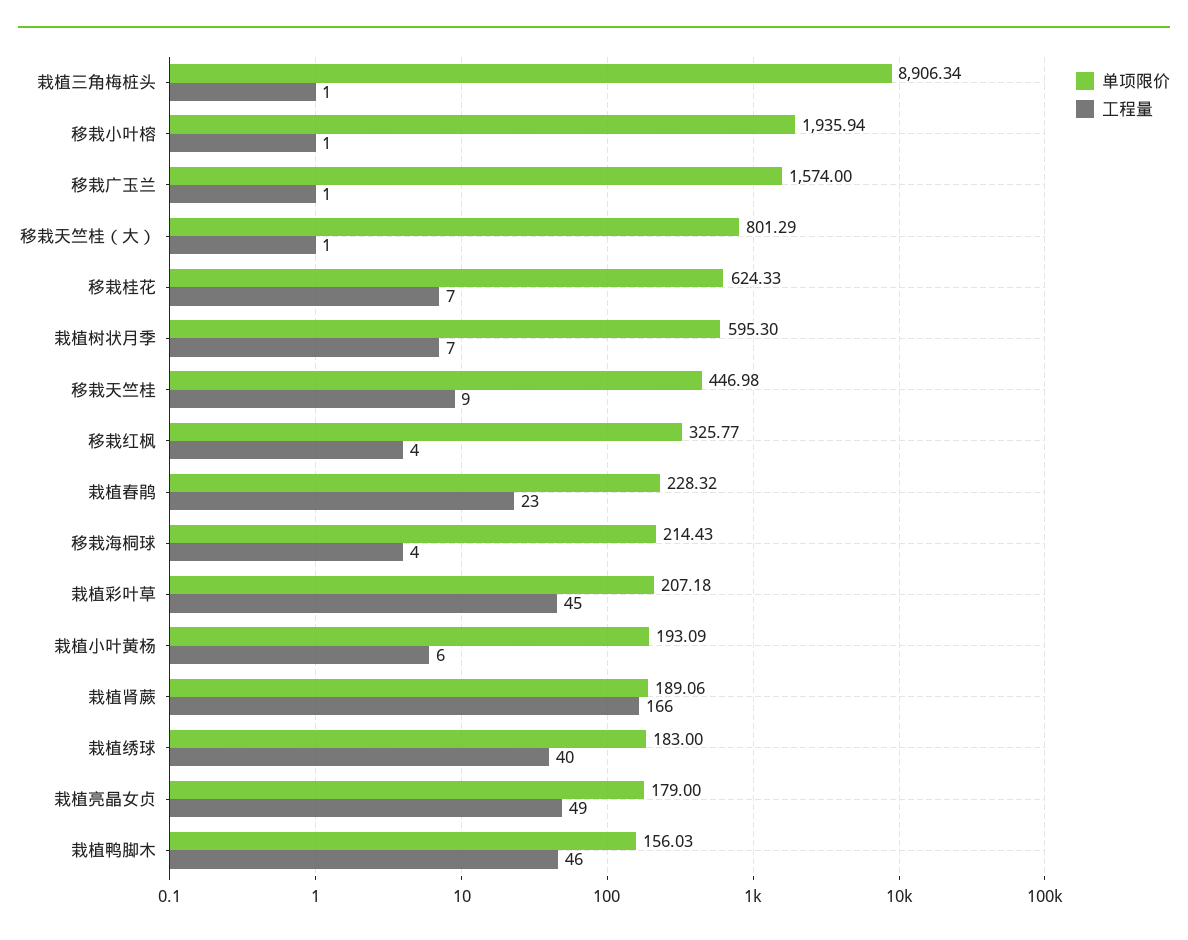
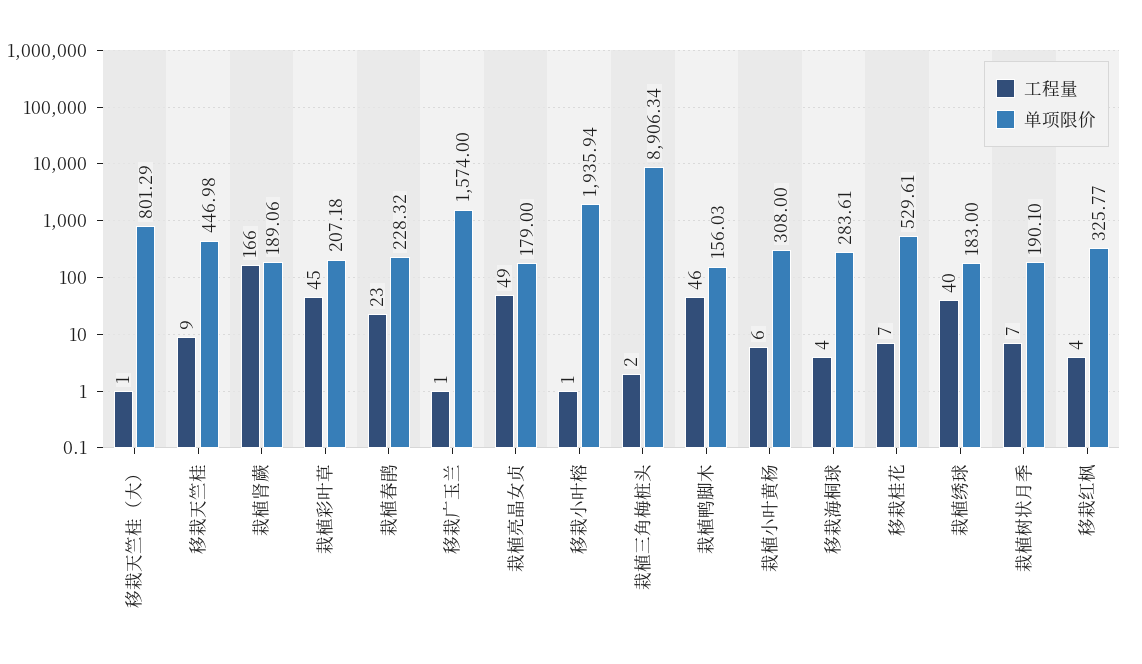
工程量, 栽植三角梅桩头: 1 -> 2
单项限价, 移栽桂花: 624.33 -> 529.61
单项限价, 栽植树状月季: 595.3 -> 190.1
单项限价, 移栽海桐球: 214.43 -> 283.61
单项限价, 栽植小叶黄杨: 193.09 -> 308

